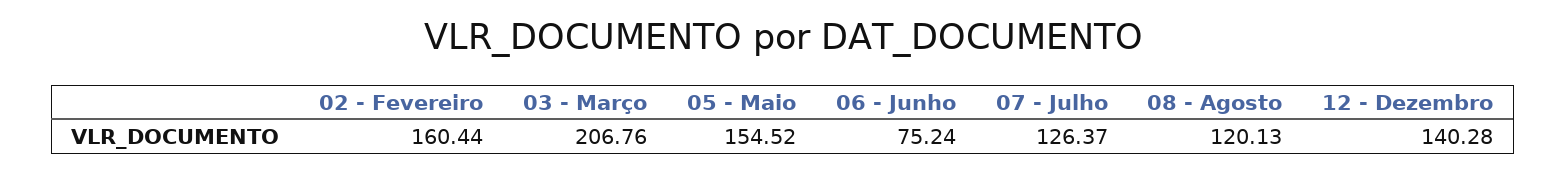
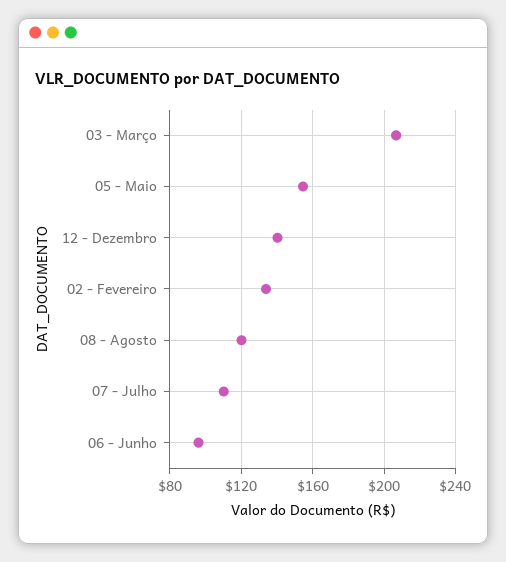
02 - Fevereiro: 160.44 -> 135
06 - Junho: 75.24 -> 95
07 - Julho: 126.37 -> 110

